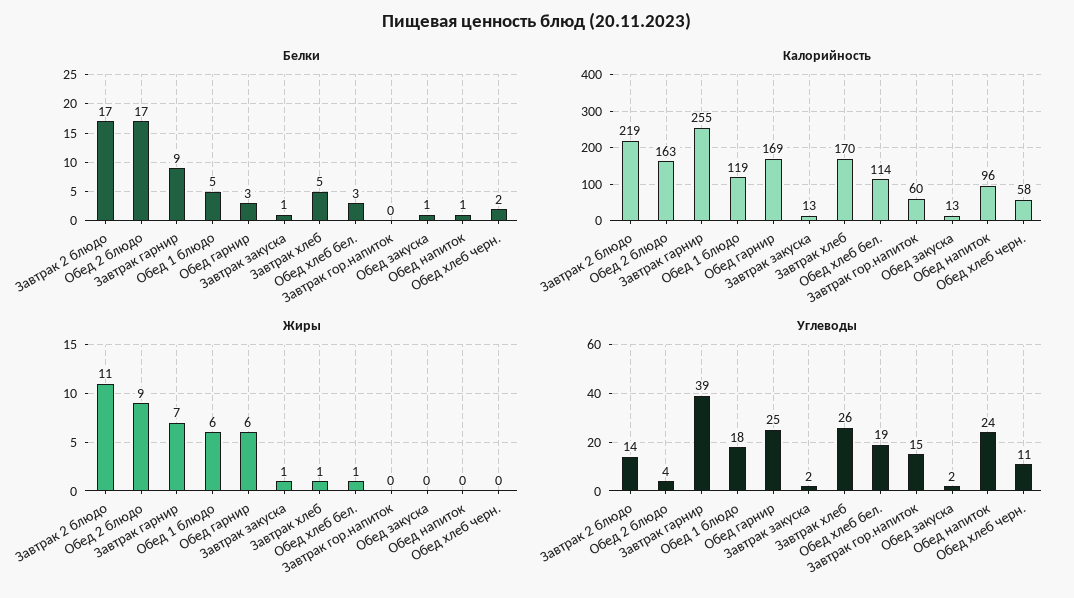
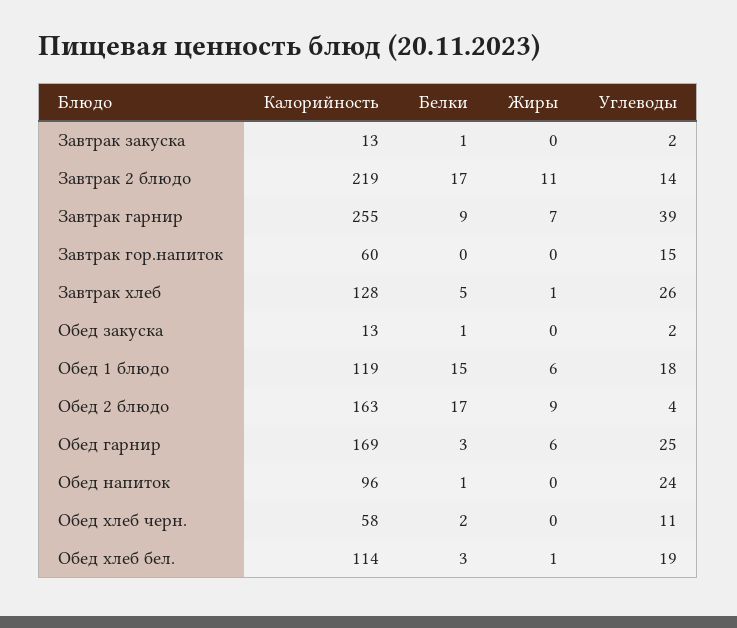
Белки, Обед 1 блюдо: 5 -> 15
Калорийность, Завтрак хлеб: 170 -> 128
Жиры, Завтрак закуска: 1 -> 0

